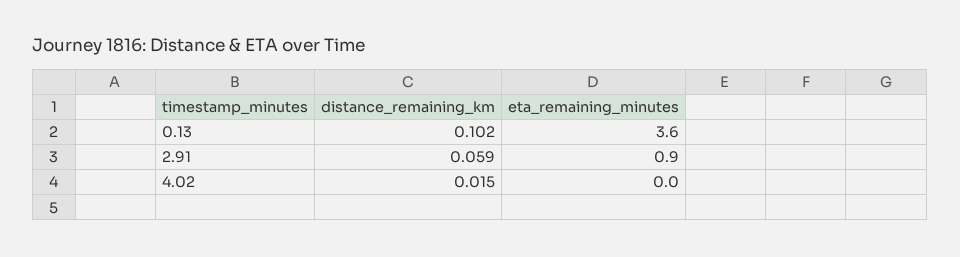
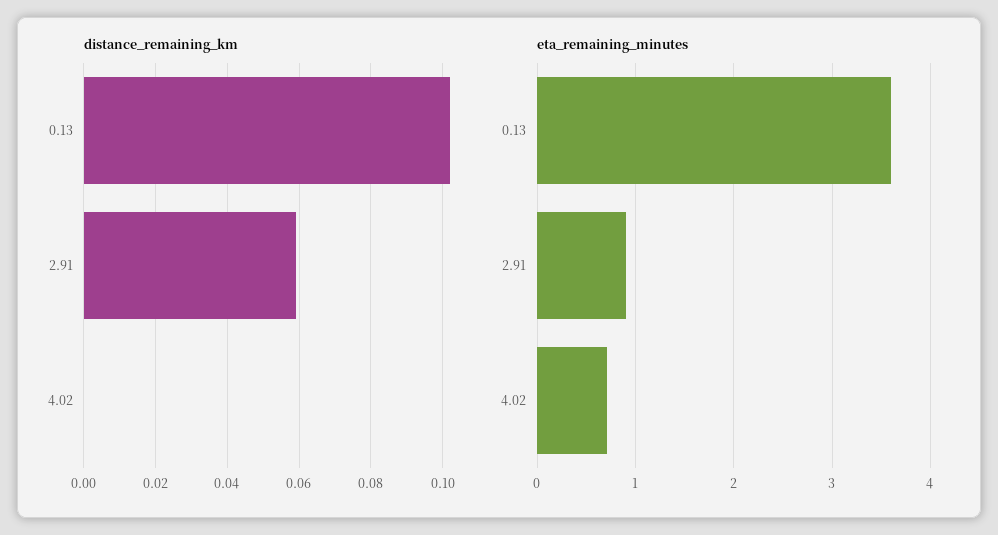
distance_remaining_km, 4.02: 0.015 -> 0
eta_remaining_minutes, 4.02: 0 -> 0.7

